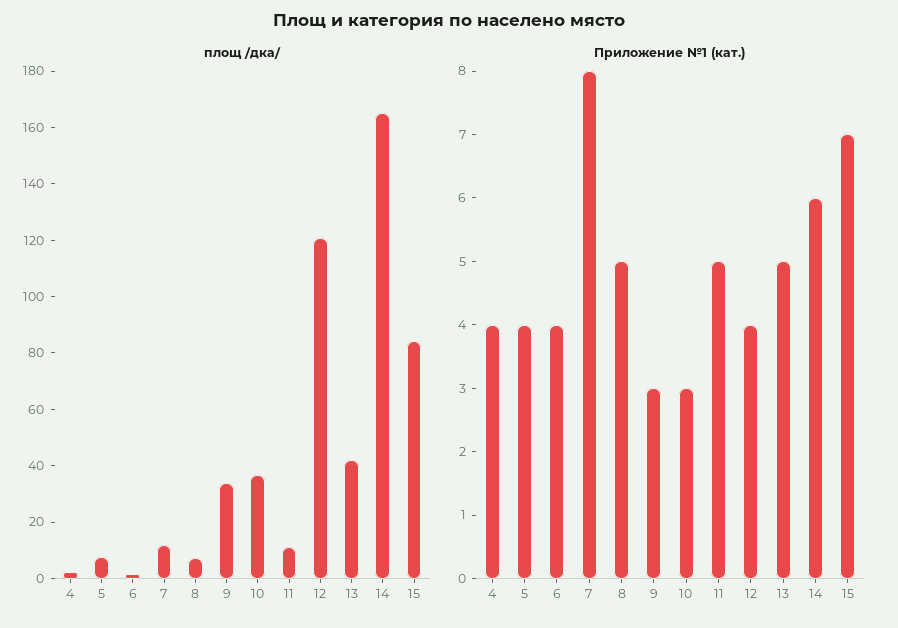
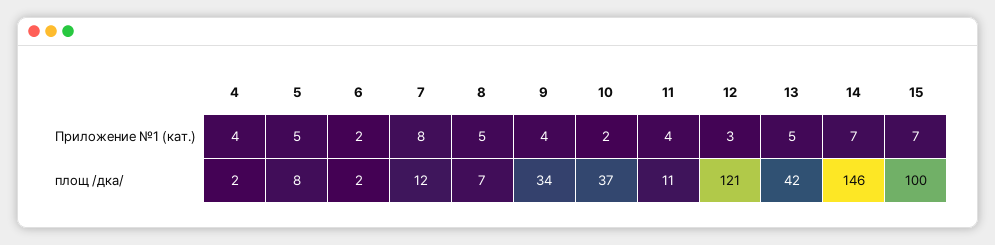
площ /дка/, 14: 165 -> 146
площ /дка/, 15: 85 -> 100
Приложение №1 (кат.), 5: 4 -> 5
Приложение №1 (кат.), 6: 4 -> 2
Приложение №1 (кат.), 9: 3 -> 4
Приложение №1 (кат.), 10: 3 -> 2
Приложение №1 (кат.), 11: 5 -> 4
Приложение №1 (кат.), 12: 4 -> 3
Приложение №1 (кат.), 14: 6 -> 7

